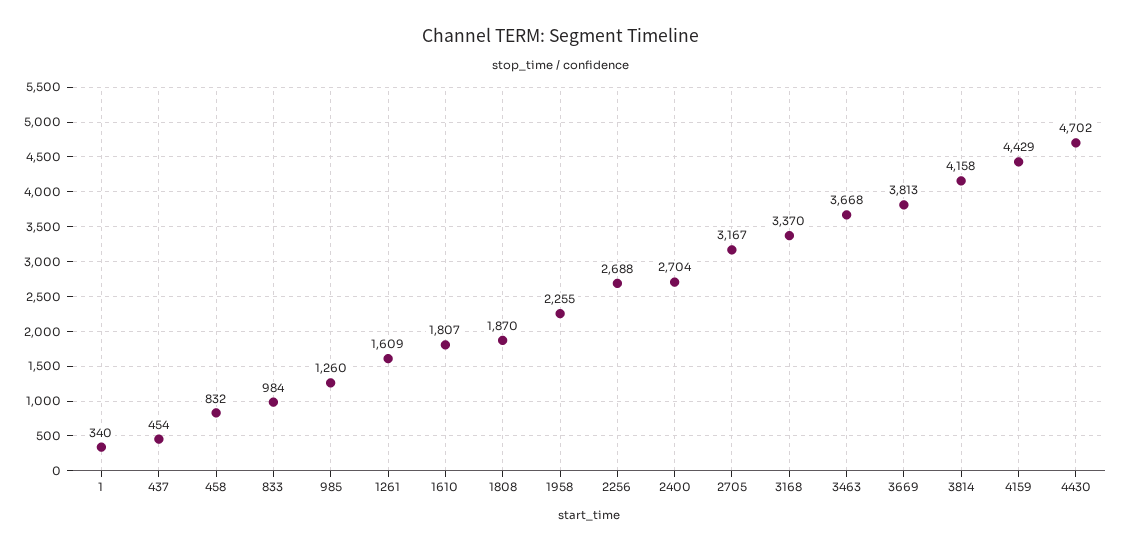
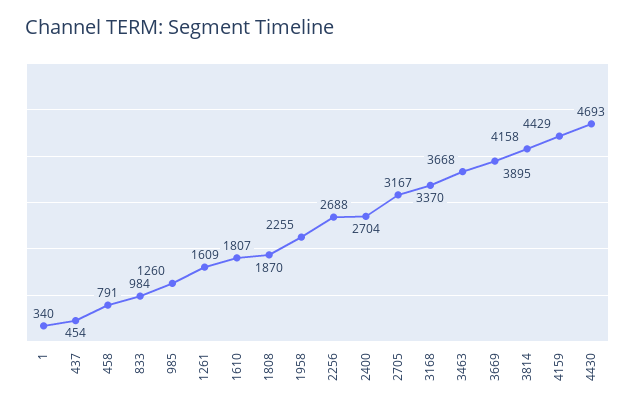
458: 832 -> 791
3669: 3813 -> 3895
4430: 4702 -> 4693

